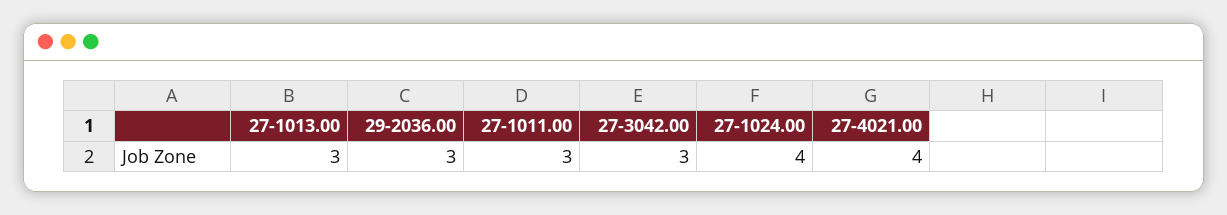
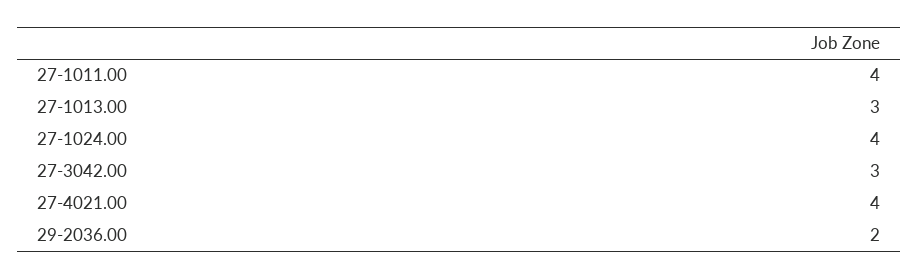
29-2036.00: 3 -> 2
27-1011.00: 3 -> 4

